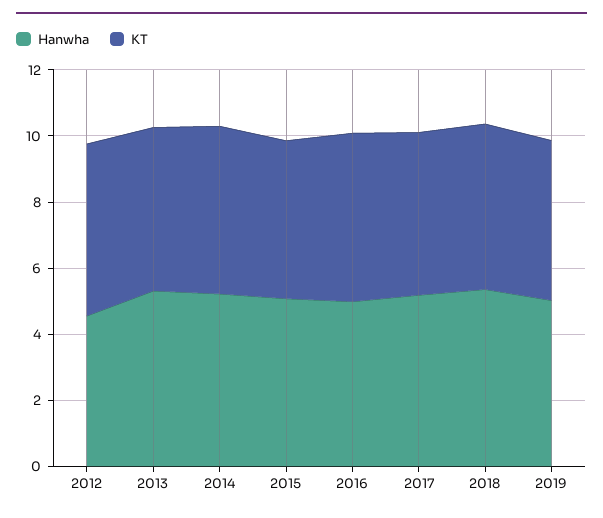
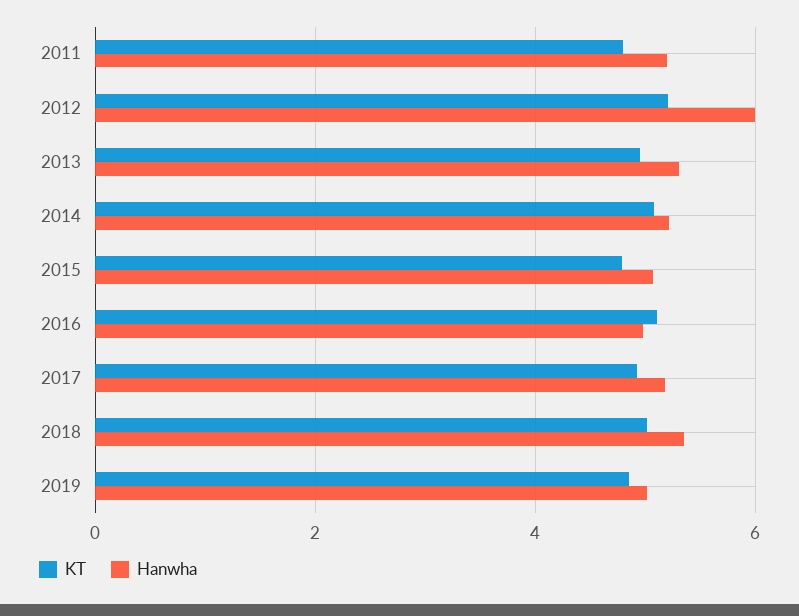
Hanwha, 2012: 4.5 -> 6
KT, 2011: none -> 4.8
Hanwha, 2011: none -> 5.2

